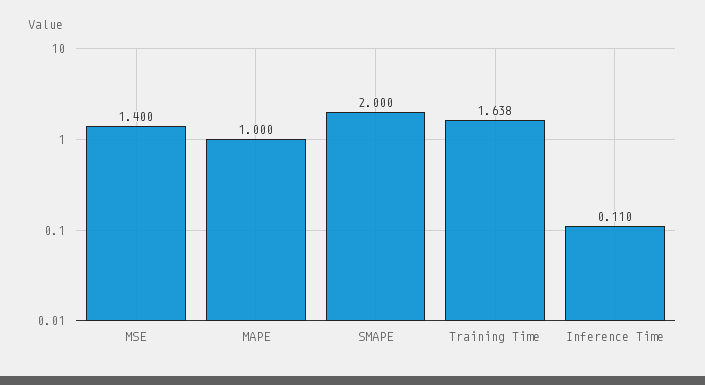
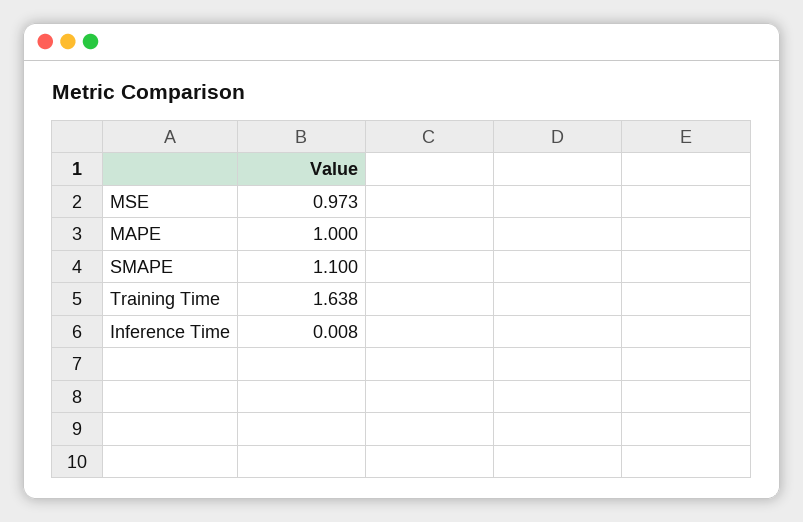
MSE: 1.4 -> 0.973
SMAPE: 2 -> 1.1
Inference Time: 0.11 -> 0.008

